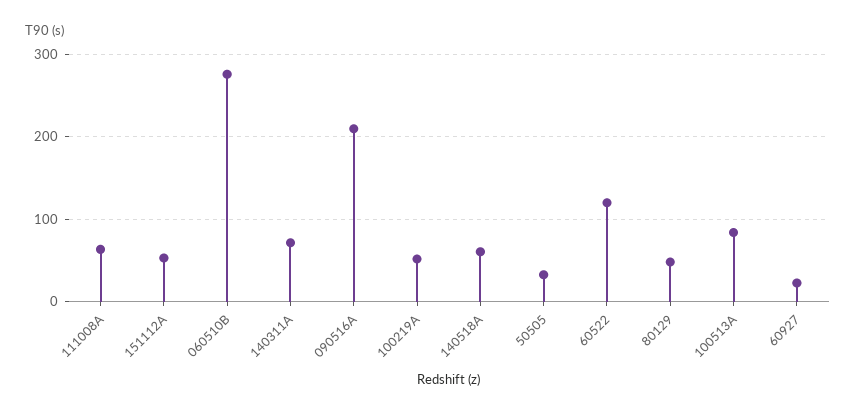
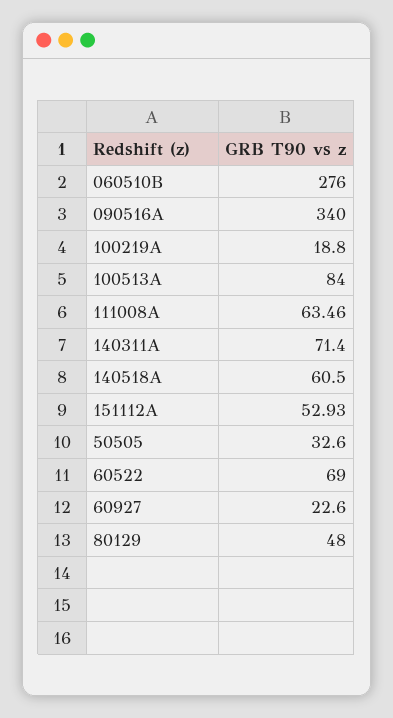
090516A: 210 -> 340
100219A: 50 -> 18.8
60522: 120 -> 69

